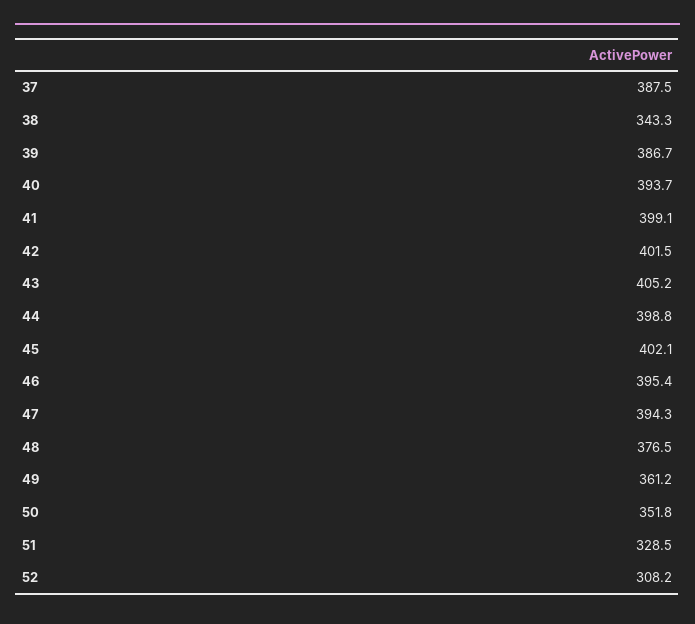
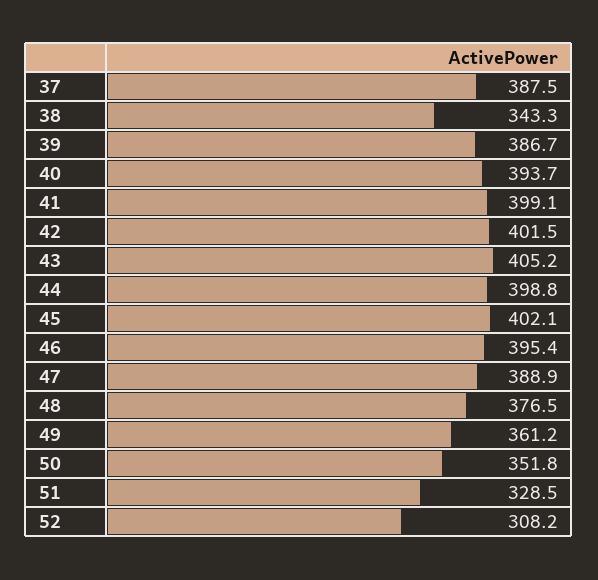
47: 394.3 -> 388.9

